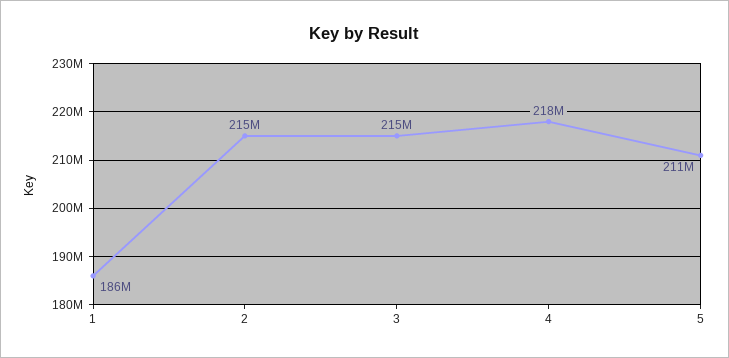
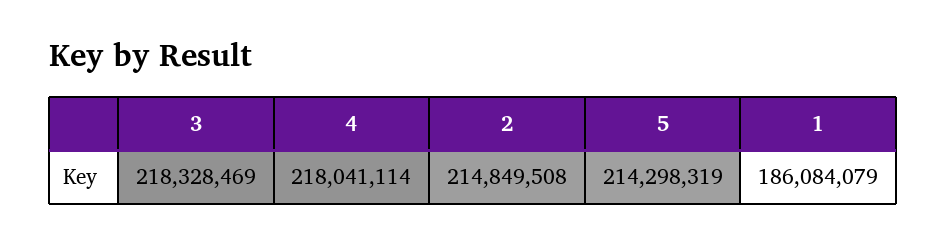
3: 215000000 -> 218328469
5: 211000000 -> 214298319

